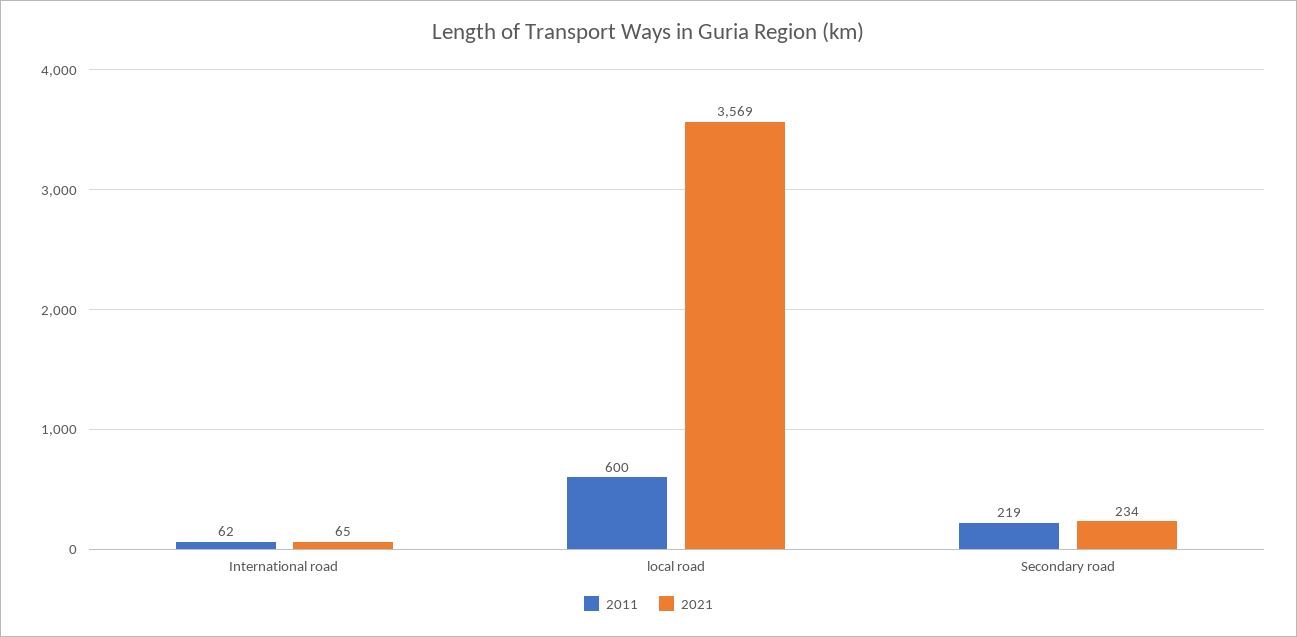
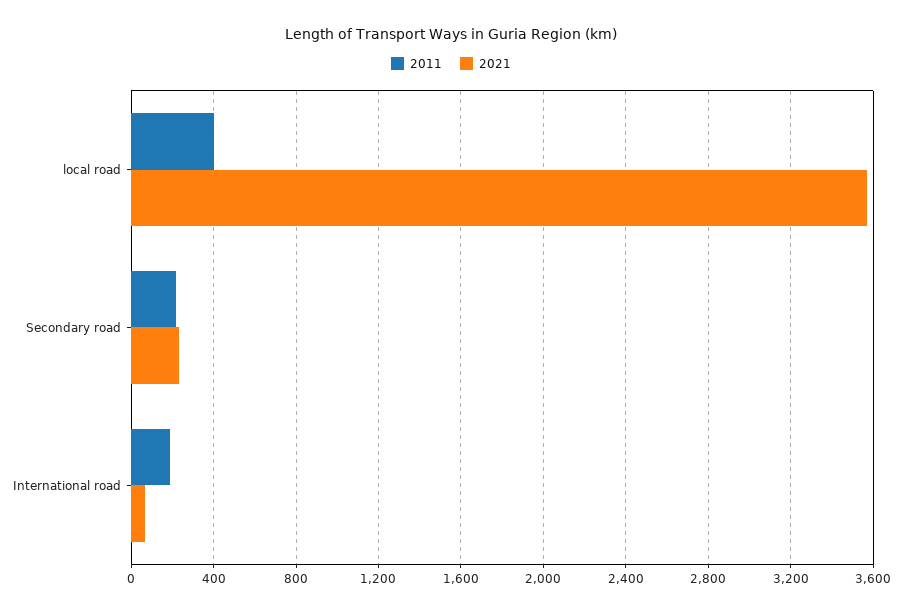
2011, International road: 62 -> 200
2011, local road: 600 -> 400

